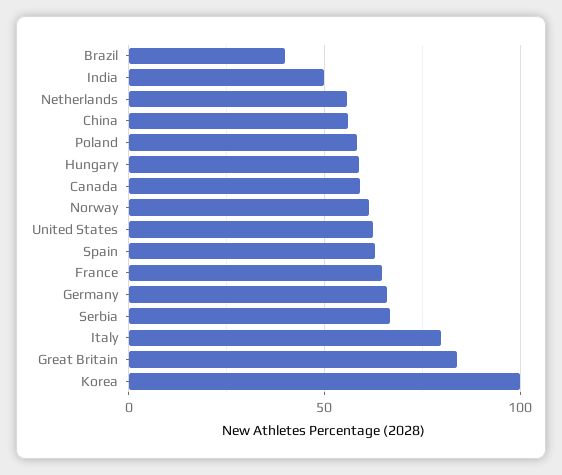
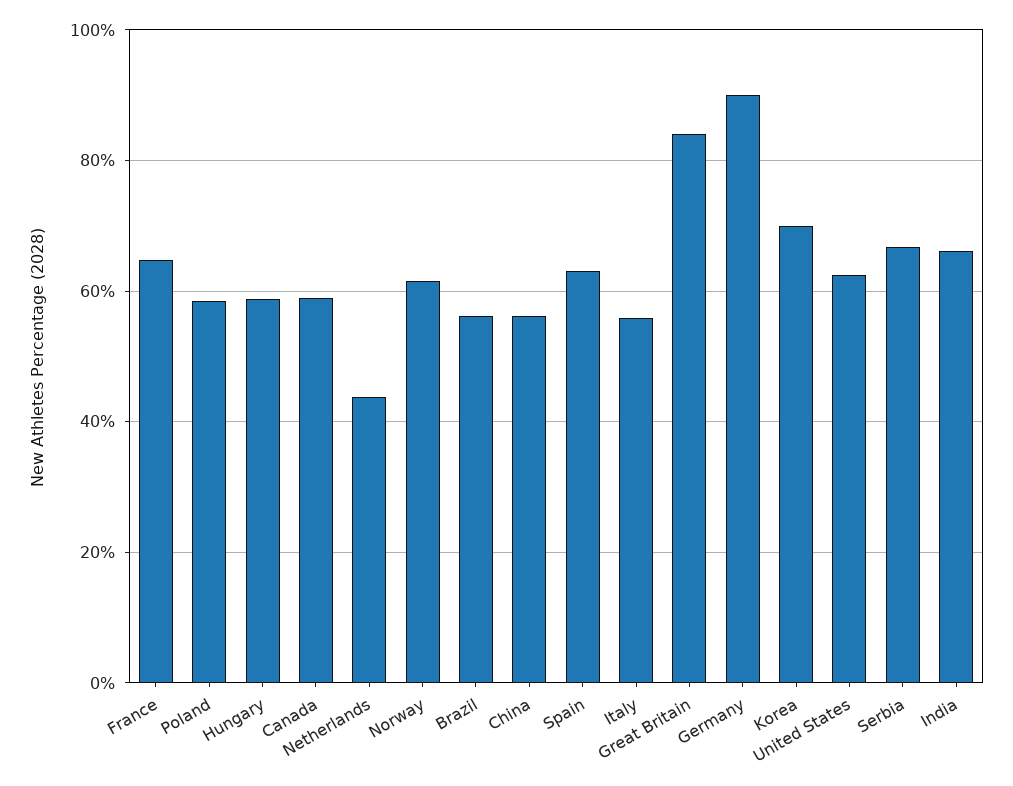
Brazil: 40 -> 56
India: 50 -> 66
Netherlands: 55 -> 44
Germany: 65 -> 90
Italy: 80 -> 56
Korea: 100 -> 70

